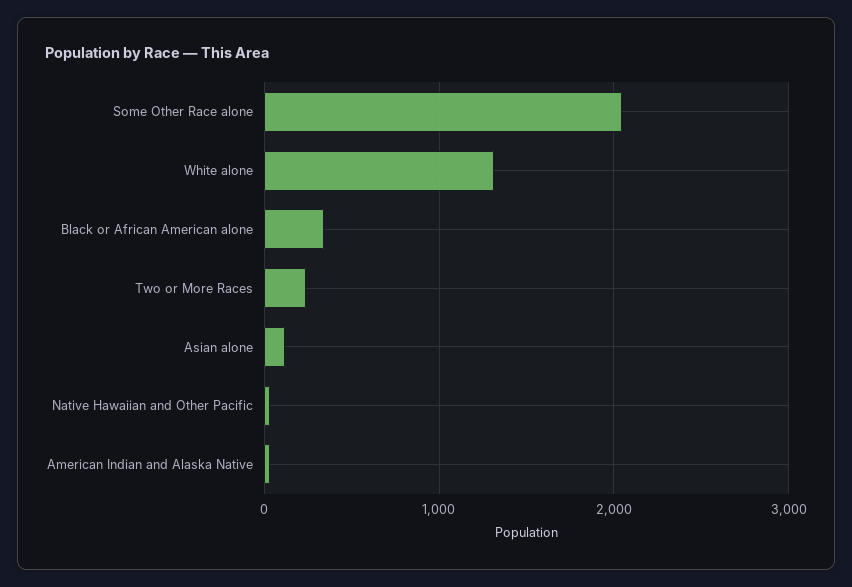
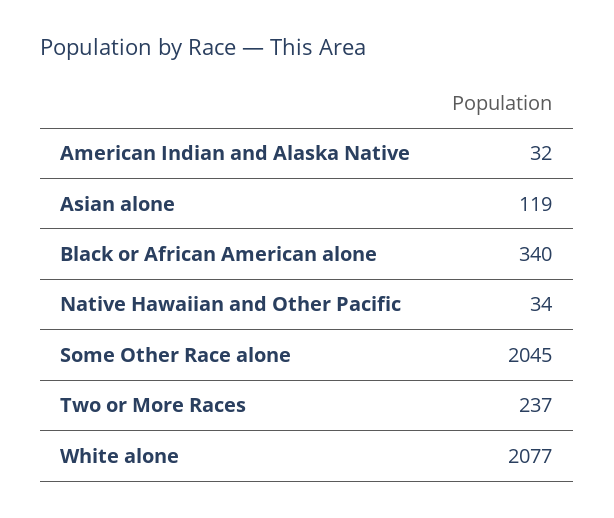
White alone: 1300 -> 2077

